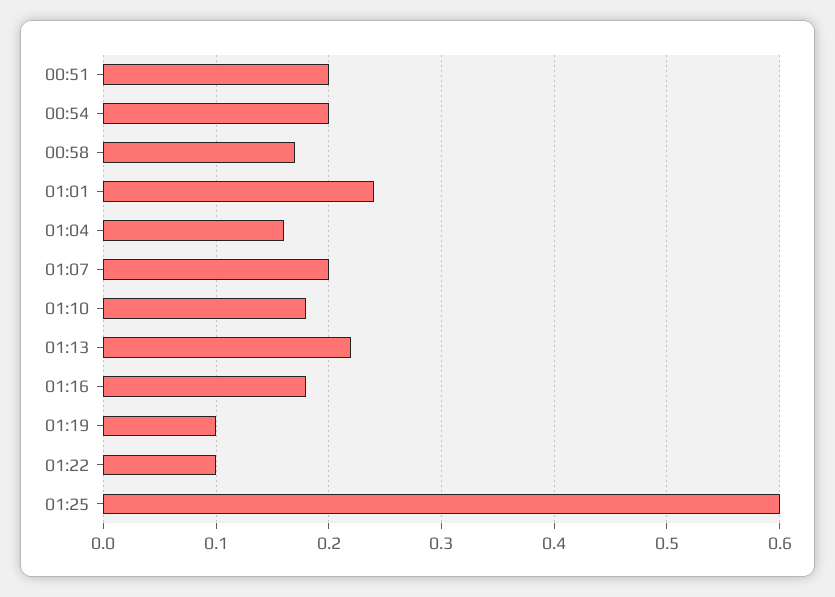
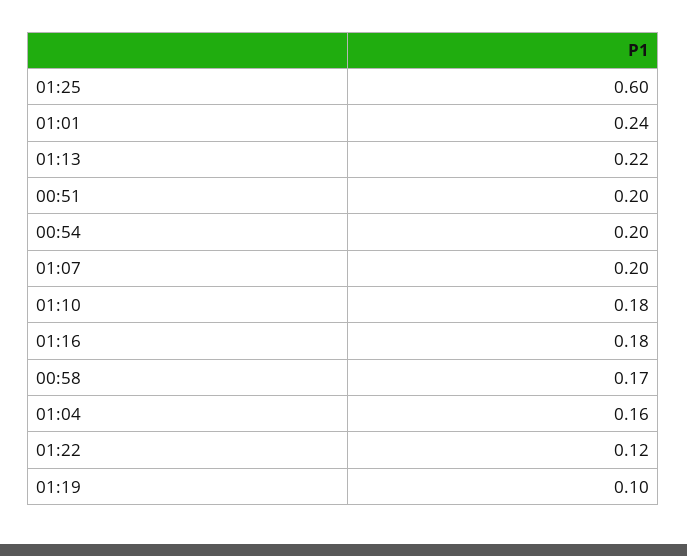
01:22: 0.1 -> 0.12

